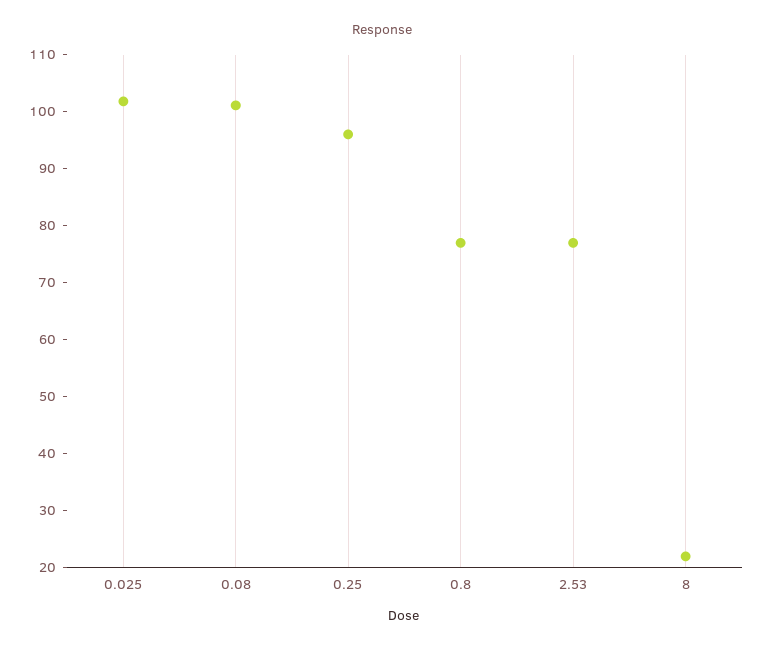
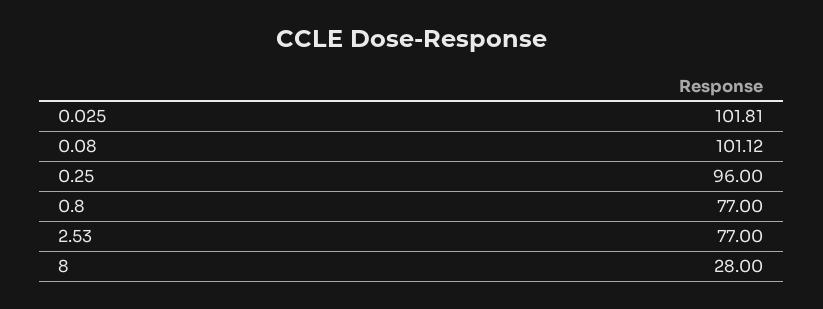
8: 22 -> 28

